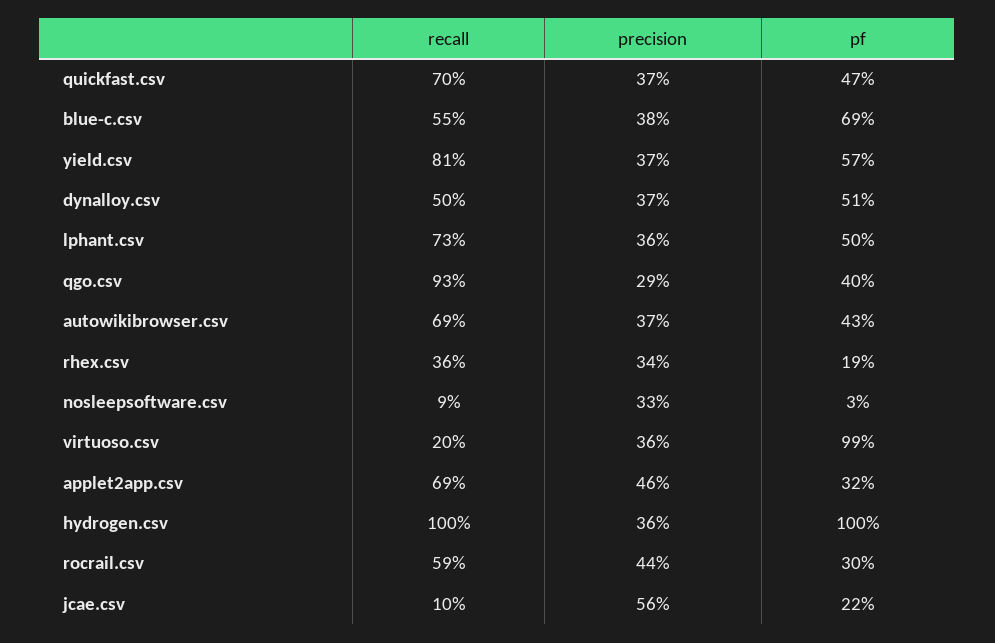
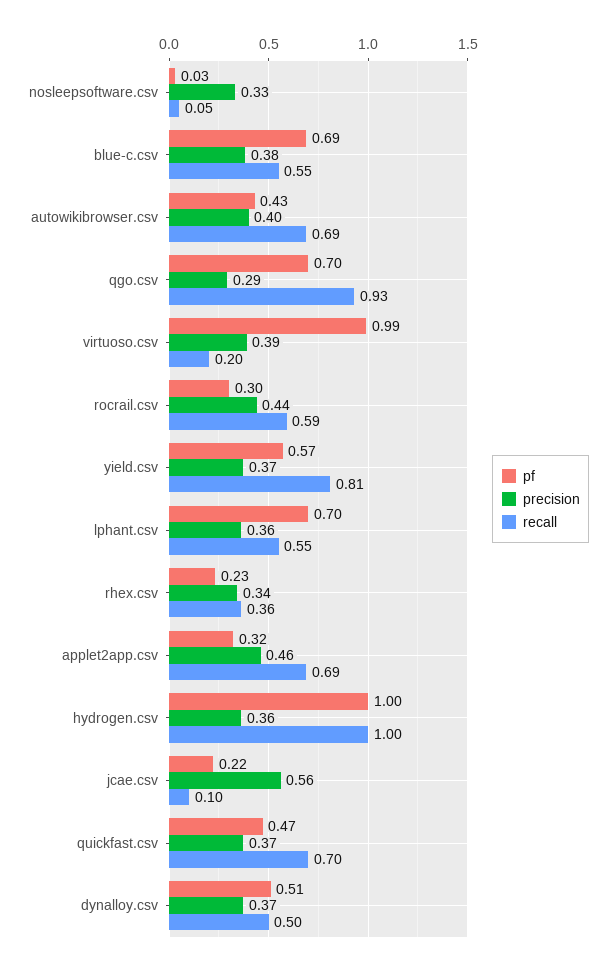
recall, lphant.csv: 0.73 -> 0.55
pf, lphant.csv: 0.5 -> 0.7
pf, qgo.csv: 0.4 -> 0.7
precision, autowikibrowser.csv: 0.37 -> 0.4
pf, rhex.csv: 0.19 -> 0.23
recall, nosleepsoftware.csv: 0.09 -> 0.05
precision, virtuoso.csv: 0.36 -> 0.39

